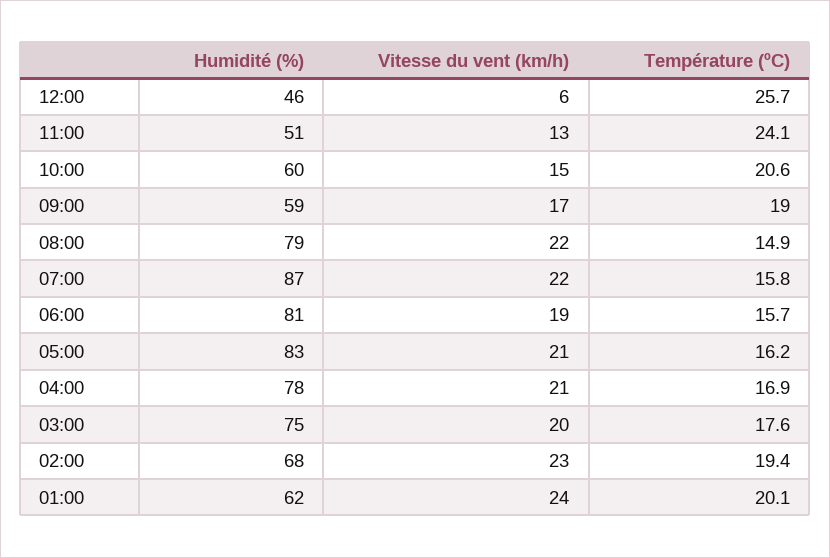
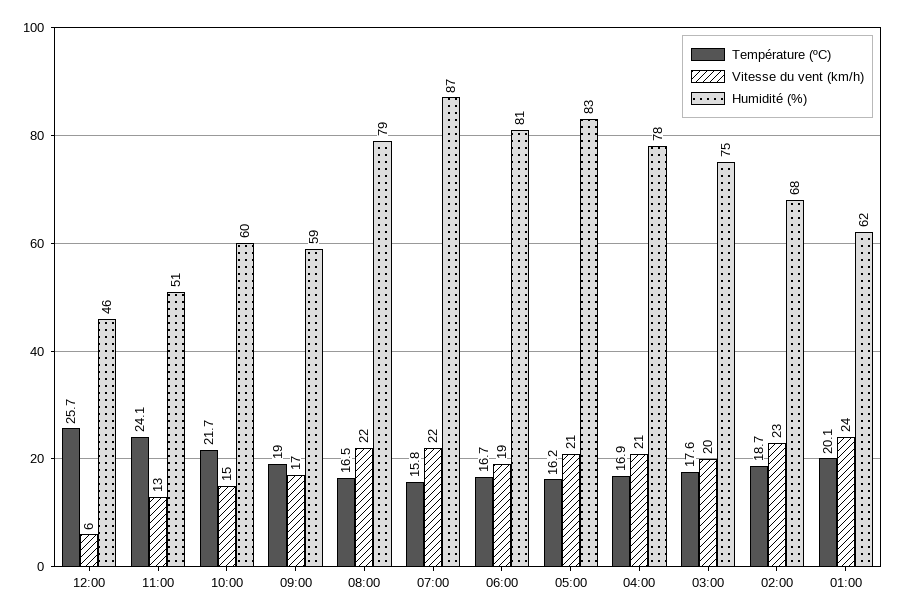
Température (ºC), 10:00: 20.6 -> 21.7
Température (ºC), 08:00: 14.9 -> 16.5
Température (ºC), 06:00: 15.7 -> 16.7
Température (ºC), 02:00: 19.4 -> 18.7

